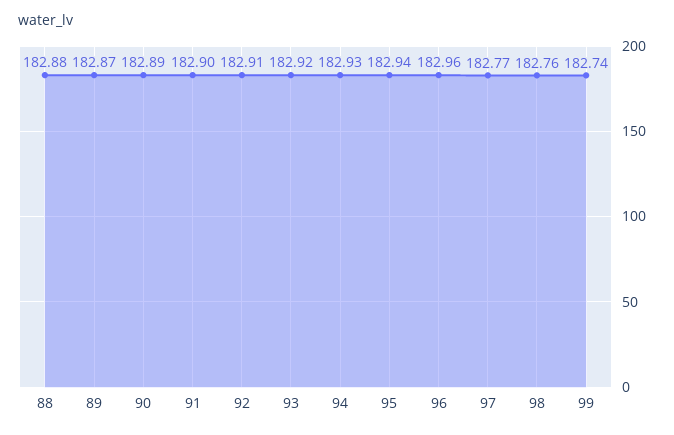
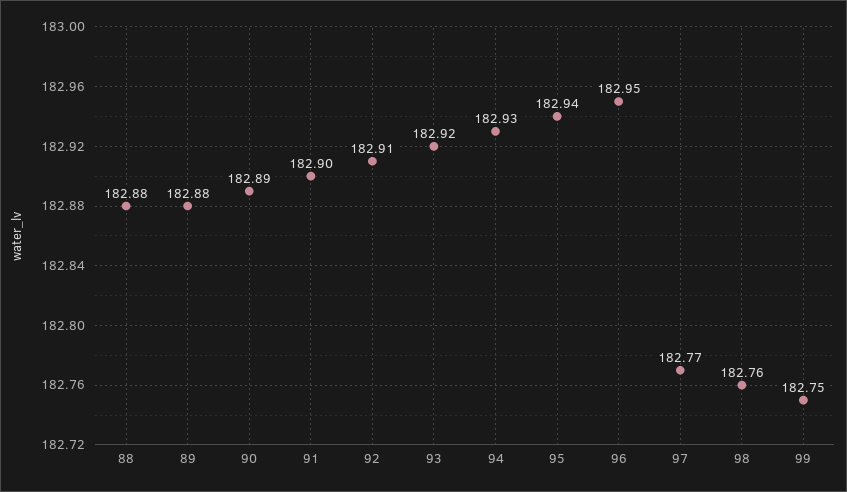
89: 182.87 -> 182.88
96: 182.96 -> 182.95
99: 182.74 -> 182.75

